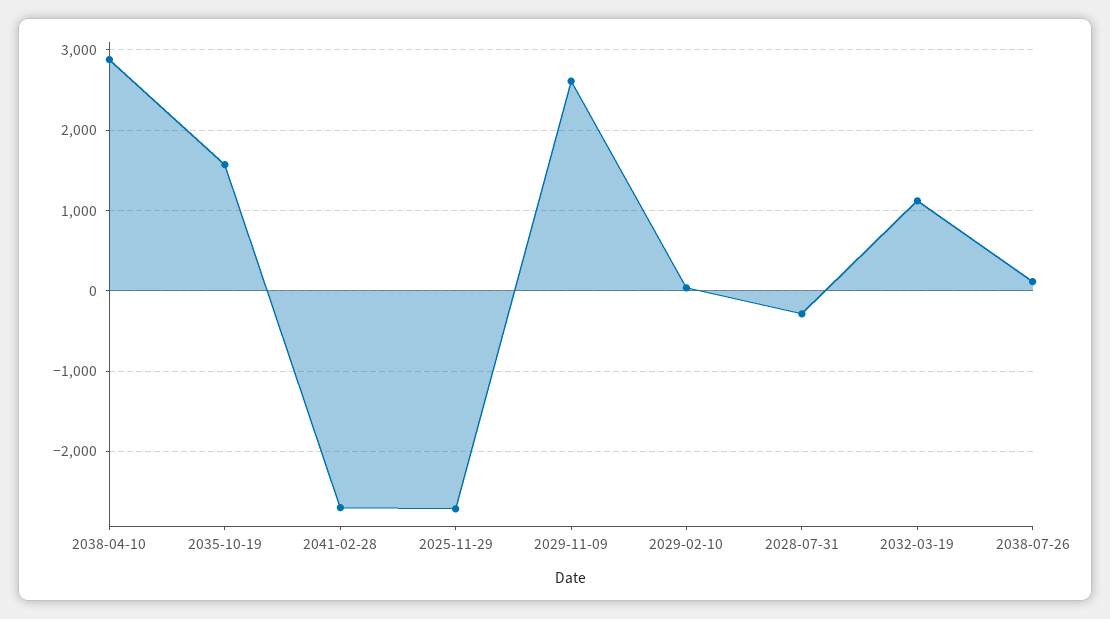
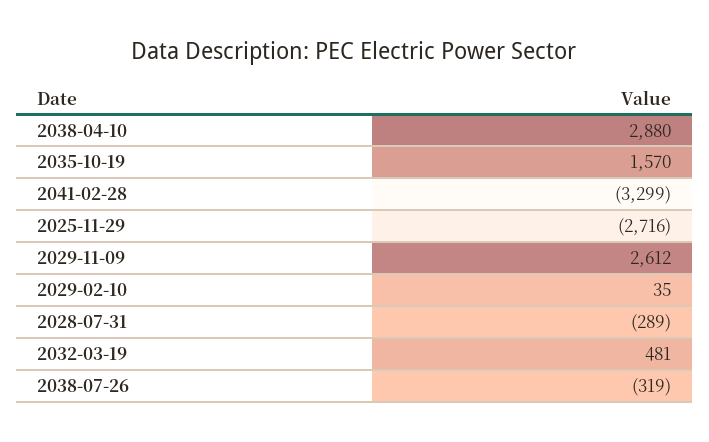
2041-02-28: -2700 -> -3299
2032-03-19: 1100 -> 481
2038-07-26: 100 -> -319

